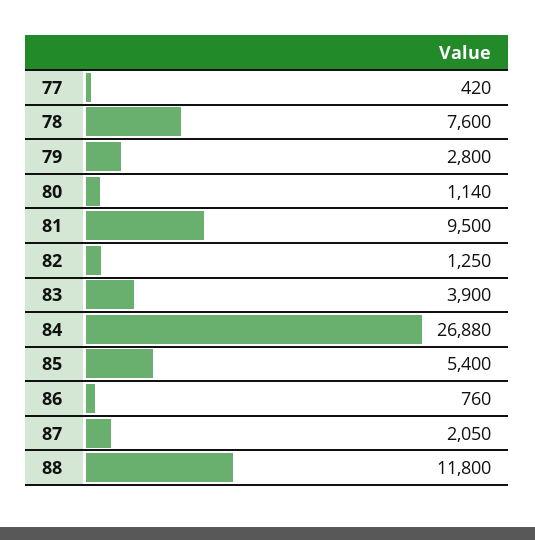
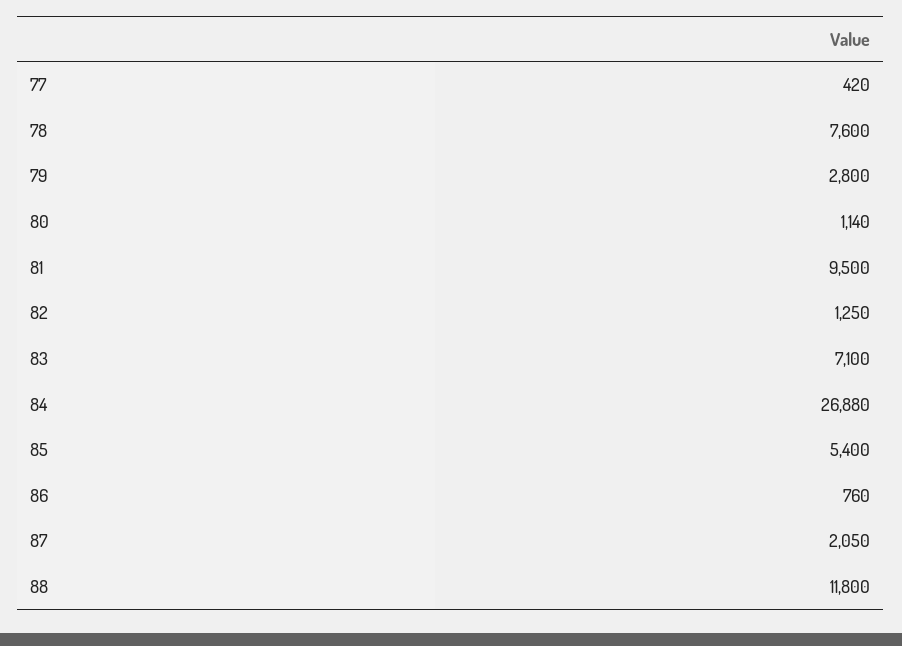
83: 3900 -> 7100

